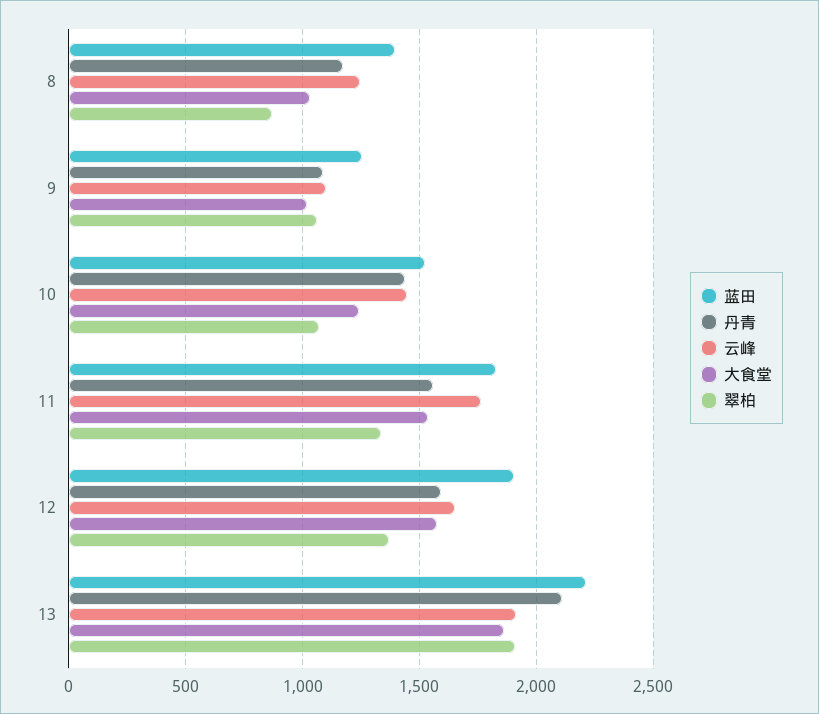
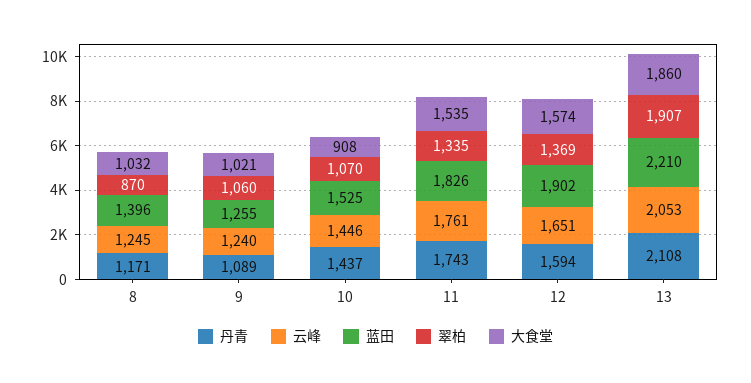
云峰, 9: 1100 -> 1240
大食堂, 10: 1250 -> 908
丹青, 11: 1550 -> 1743
云峰, 13: 1900 -> 2053

